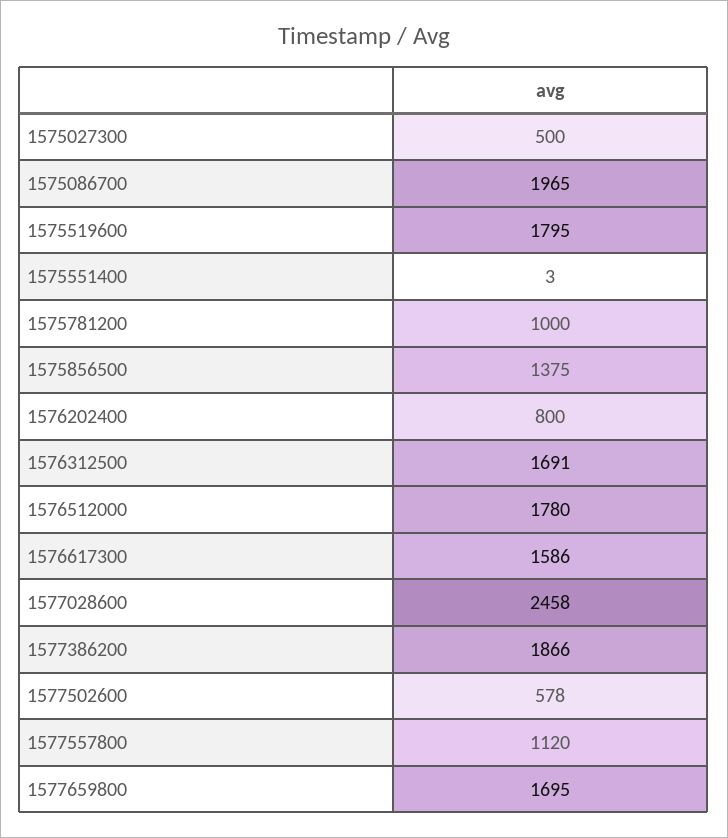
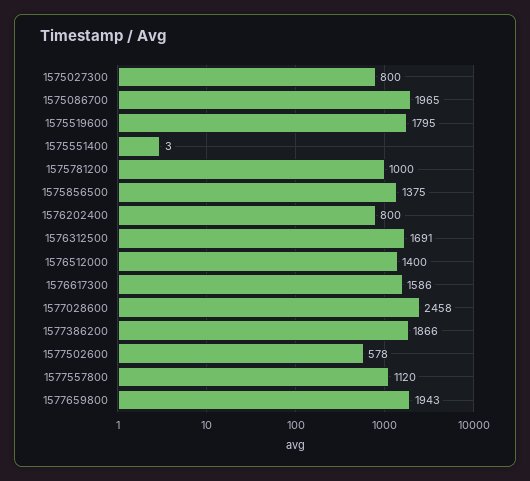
1575027300: 500 -> 800
1576512000: 1780 -> 1400
1577659800: 1695 -> 1943

